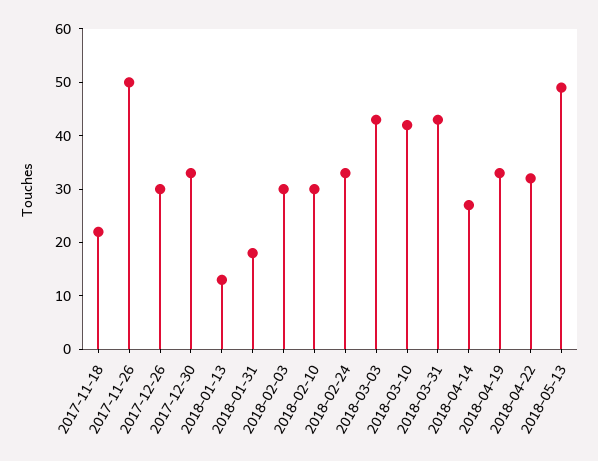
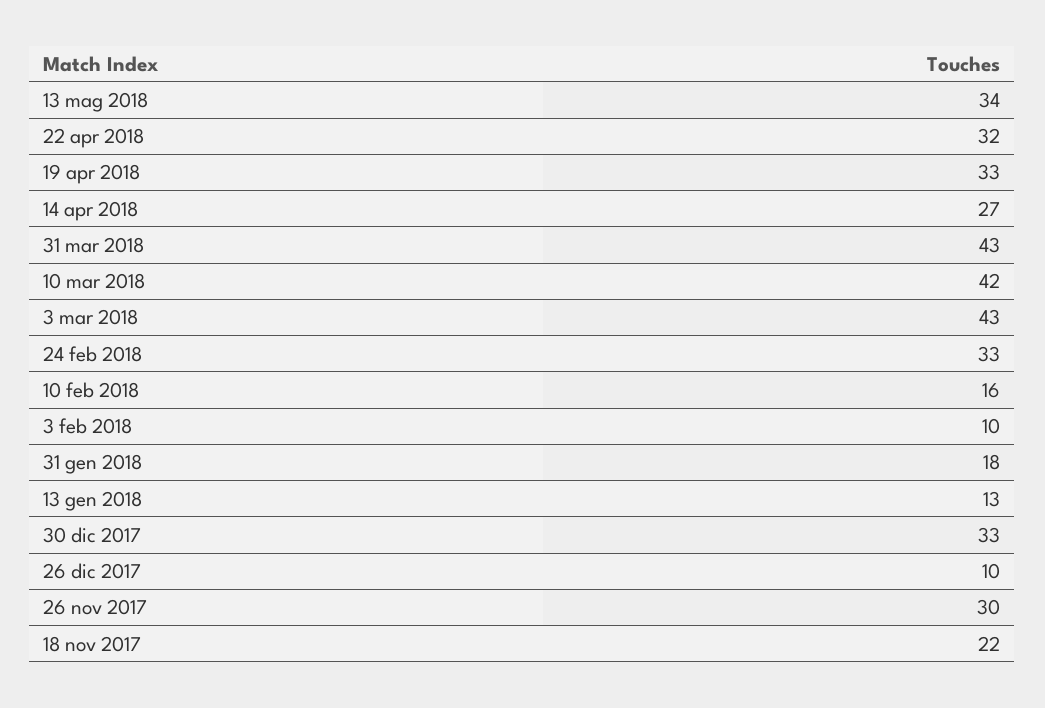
2017-11-26: 50 -> 30
2017-12-26: 30 -> 10
2018-02-03: 30 -> 10
2018-02-10: 30 -> 16
2018-05-13: 50 -> 34

